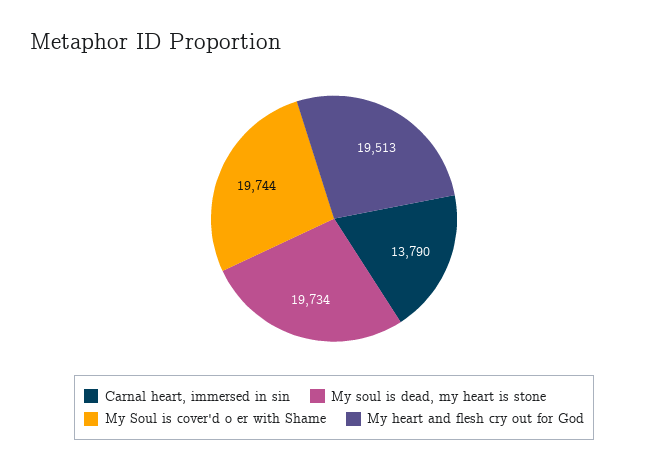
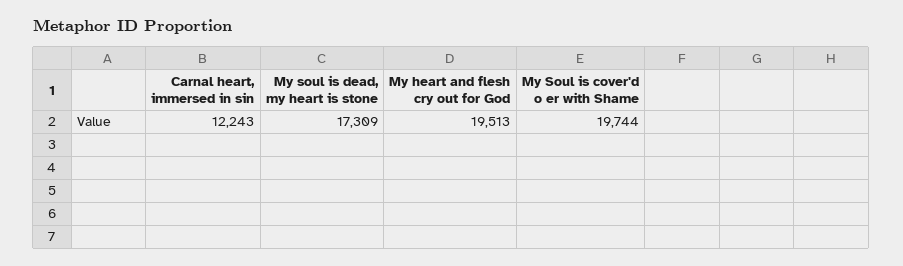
Carnal heart, immersed in sin: 13790 -> 12243
My soul is dead, my heart is stone: 19734 -> 17309

